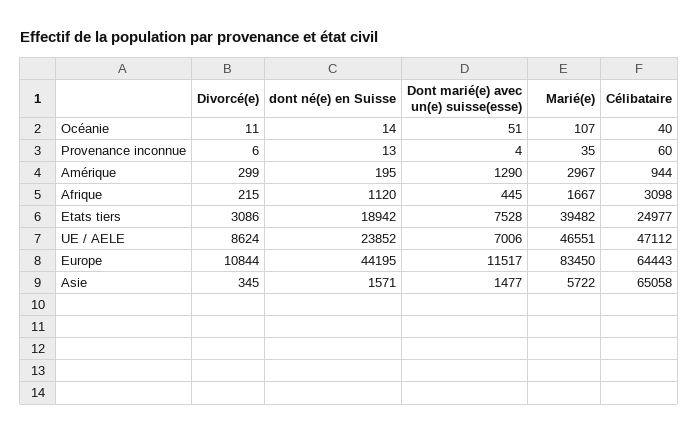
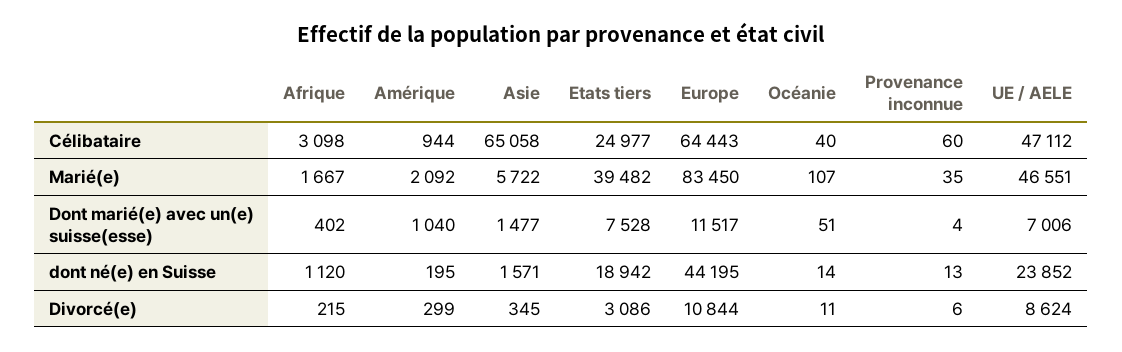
Dont marié(e) avec un(e) suisse(esse), Amérique: 1290 -> 1040
Marié(e), Amérique: 2967 -> 2092
Dont marié(e) avec un(e) suisse(esse), Afrique: 445 -> 402

